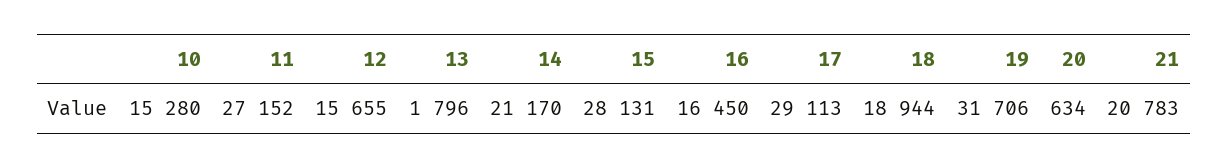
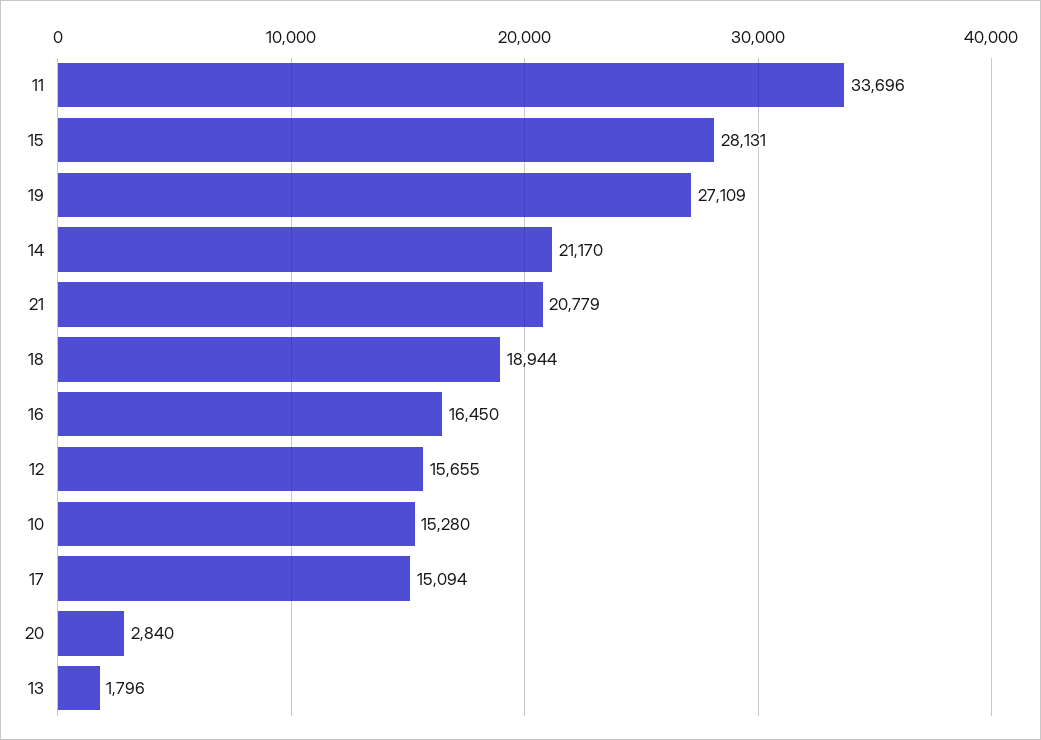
11: 27152 -> 33696
17: 29113 -> 15094
19: 31706 -> 27109
20: 634 -> 2840
21: 20783 -> 20779

